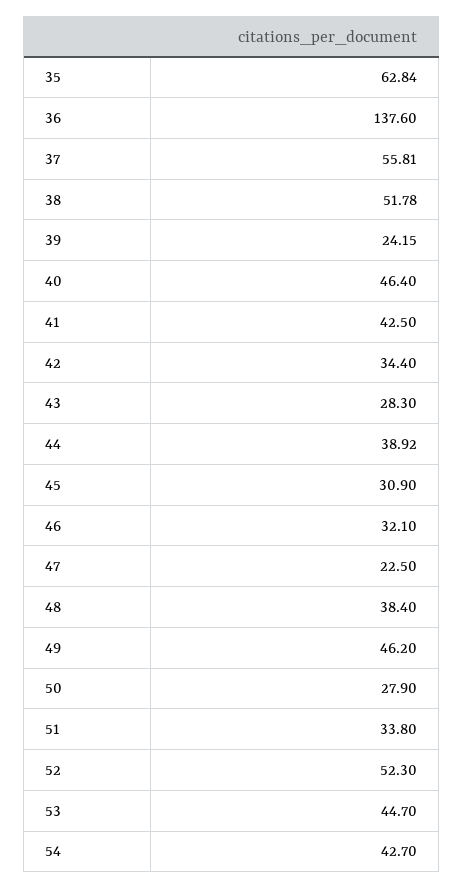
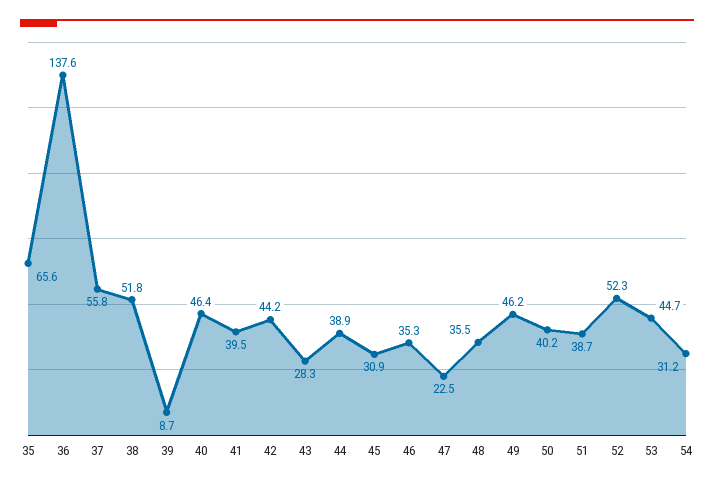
35: 62.84 -> 65.6
39: 24.15 -> 8.7
41: 42.5 -> 39.5
42: 34.4 -> 44.2
46: 32.1 -> 35.3
48: 38.4 -> 35.5
50: 27.9 -> 40.2
51: 33.8 -> 38.7
54: 42.7 -> 31.2

